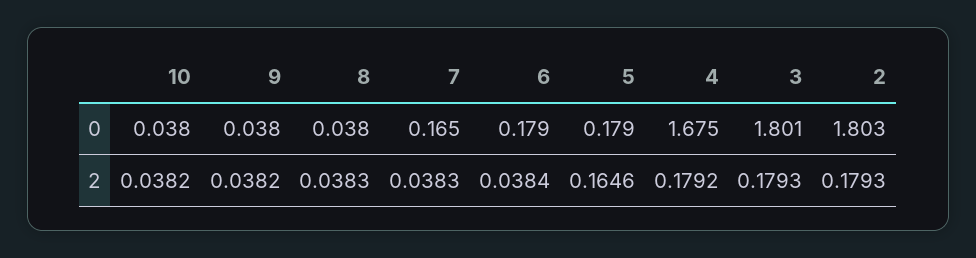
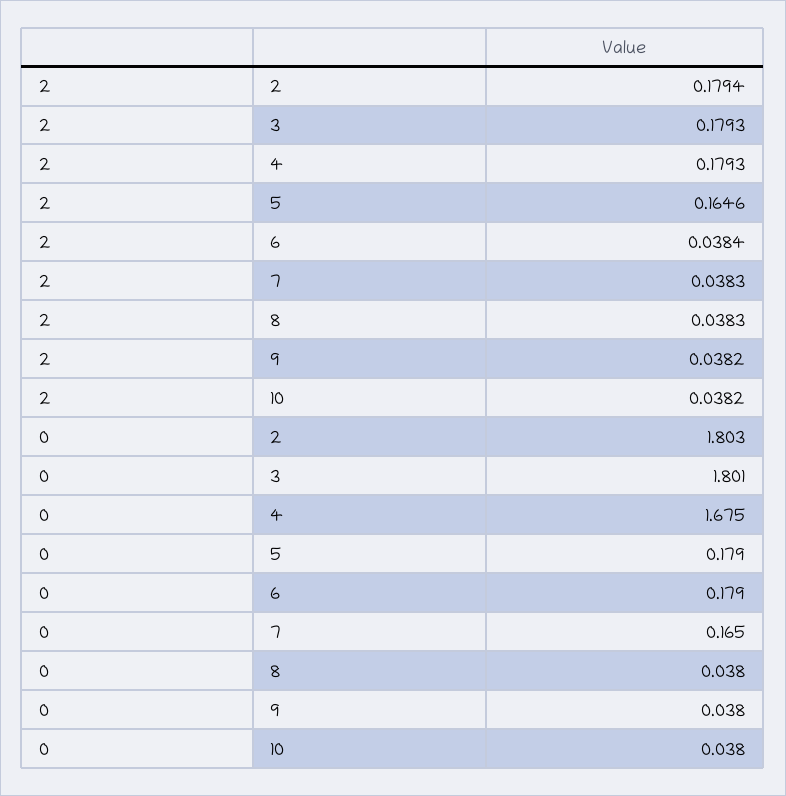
4, 2: 0.1792 -> 0.1793
2, 2: 0.1793 -> 0.1794

